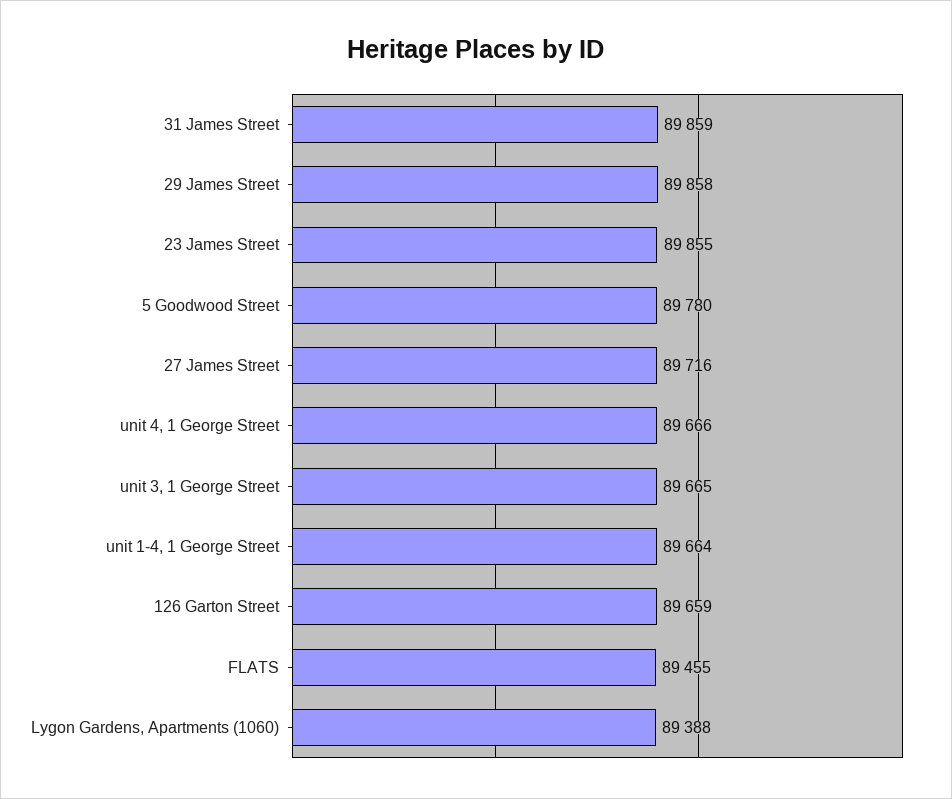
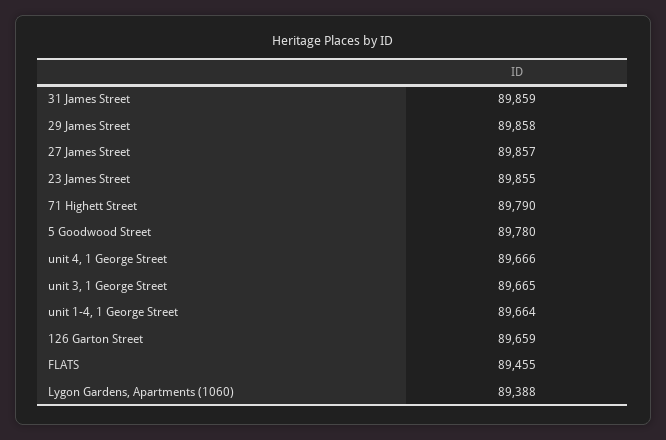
27 James Street: 89716 -> 89857
71 Highett Street: none -> 89790

